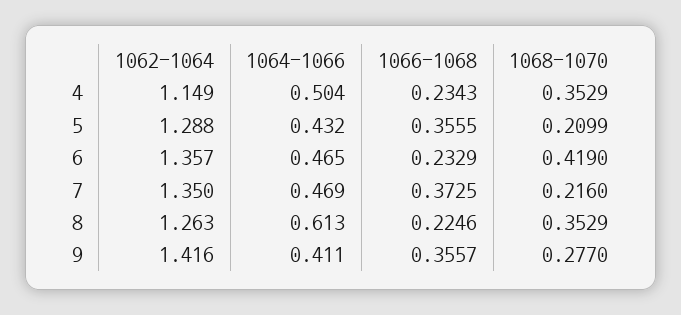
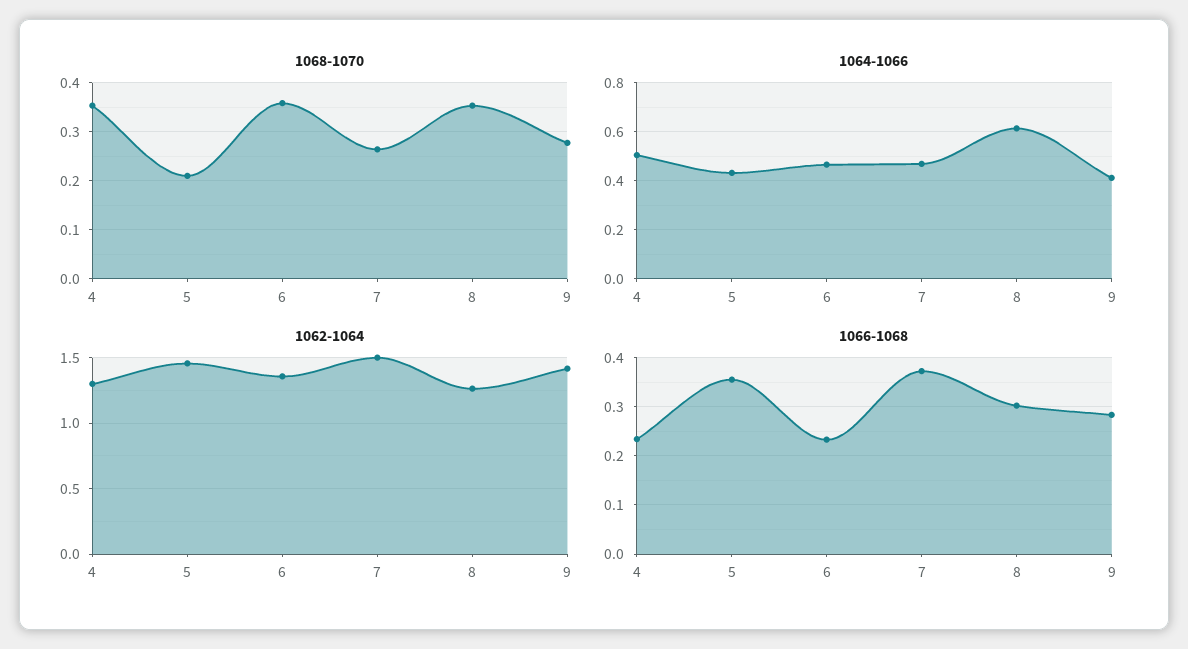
1062-1064, 4: 1.149 -> 1.3
1062-1064, 5: 1.288 -> 1.45
1068-1070, 6: 0.419 -> 0.36
1062-1064, 7: 1.35 -> 1.5
1068-1070, 7: 0.216 -> 0.26
1066-1068, 8: 0.2246 -> 0.3
1066-1068, 9: 0.3557 -> 0.28

